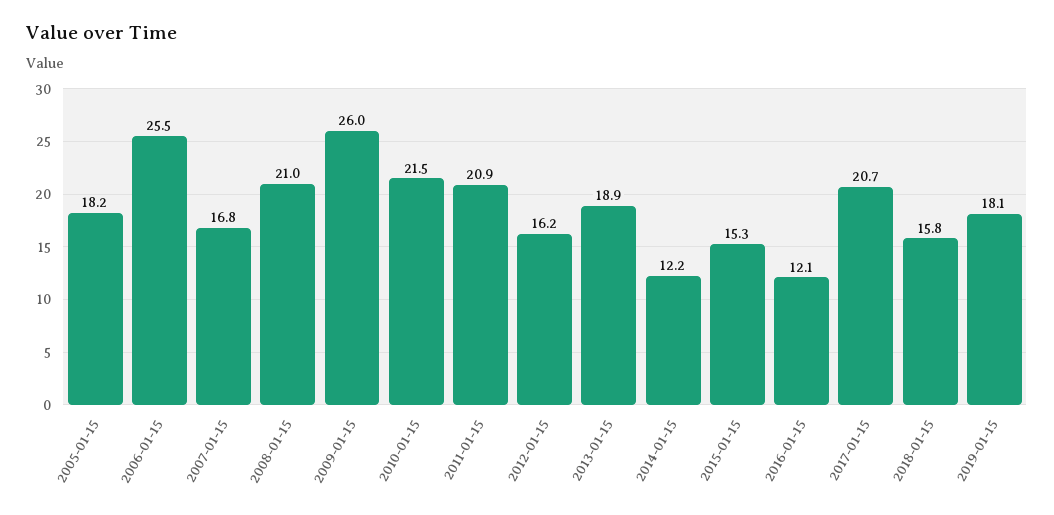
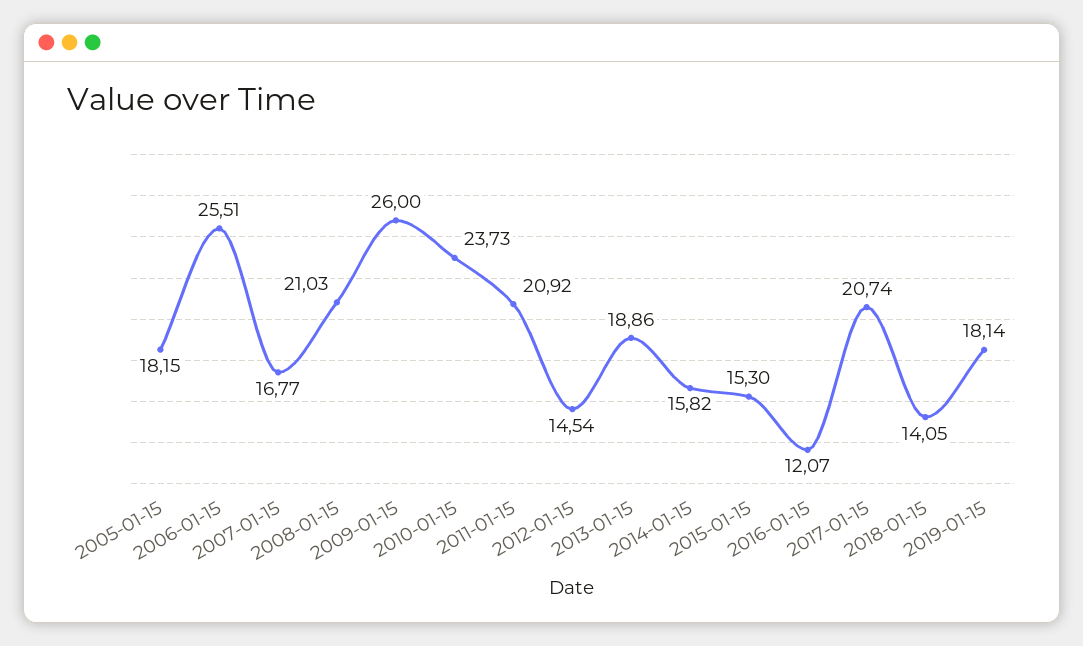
2010-01-15: 21.5 -> 23.73
2012-01-15: 16.2 -> 14.54
2014-01-15: 12.2 -> 15.82
2018-01-15: 15.8 -> 14.05

